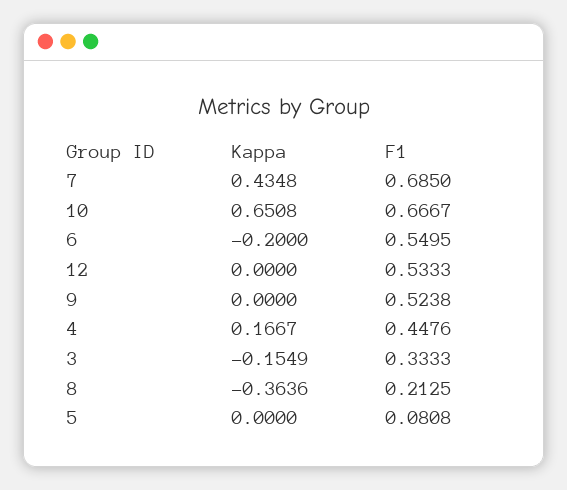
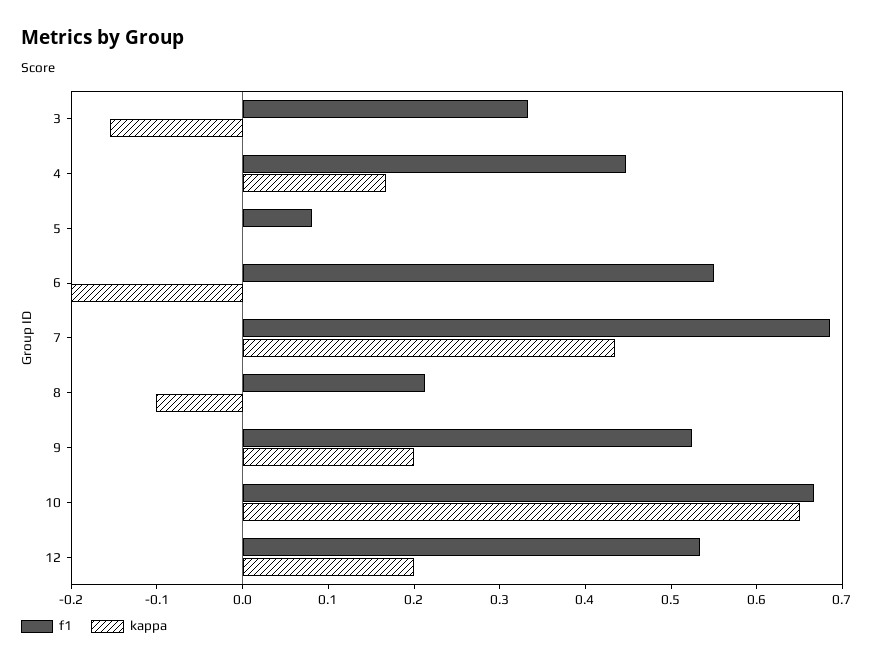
Kappa, 12: 0 -> 0.2
Kappa, 9: 0 -> 0.2
Kappa, 8: -0.3636 -> -0.1

